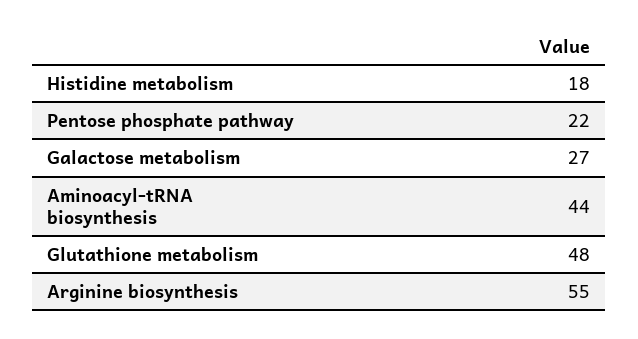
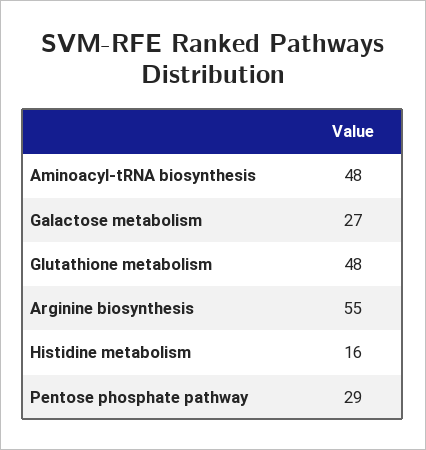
Histidine metabolism: 18 -> 16
Pentose phosphate pathway: 22 -> 29
Aminoacyl-tRNA biosynthesis: 44 -> 48

